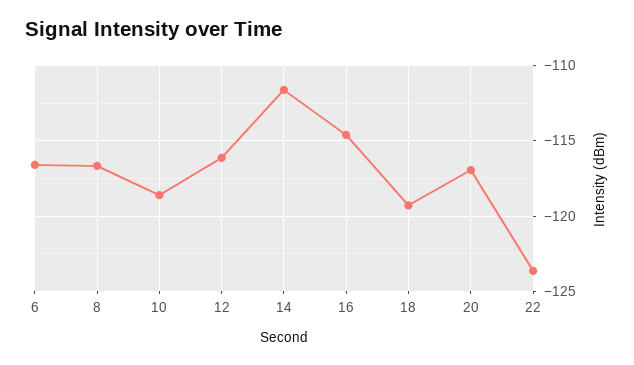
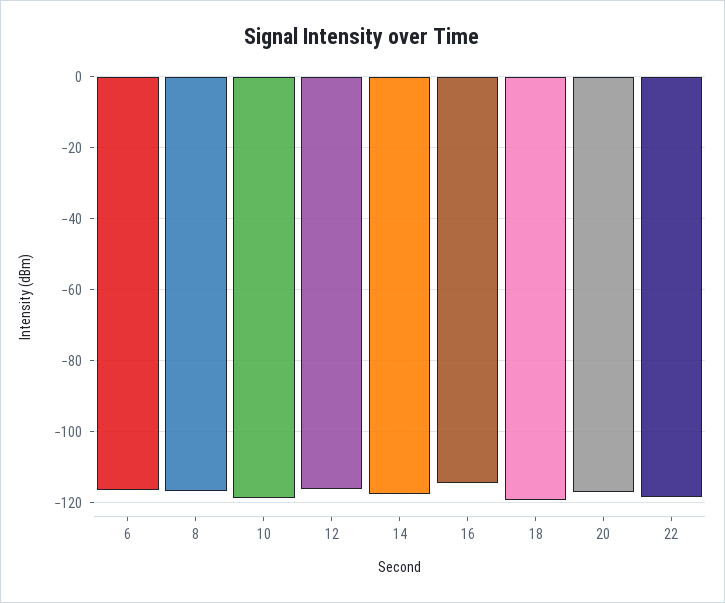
14: -111.5 -> -118
22: -123.5 -> -118

